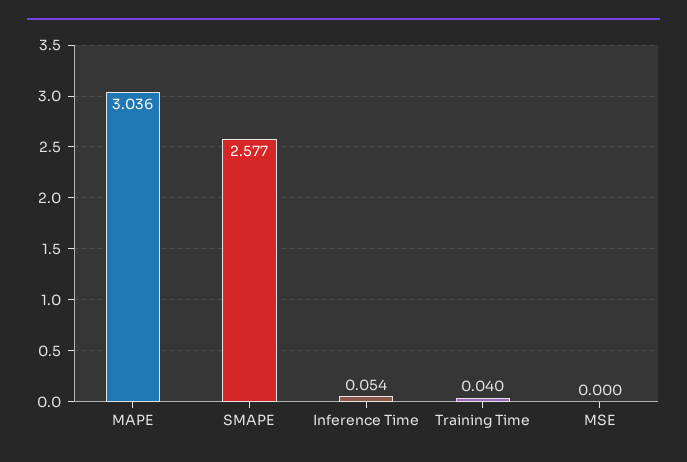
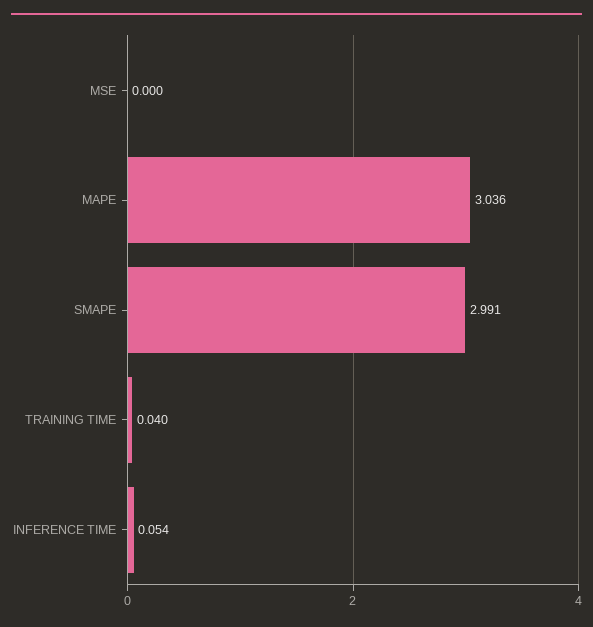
SMAPE: 2.577 -> 2.991

